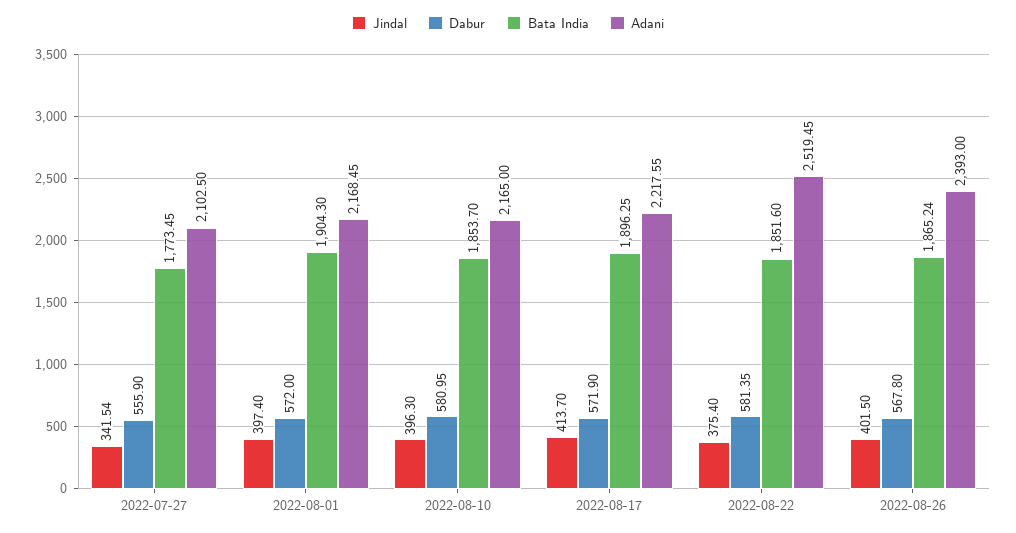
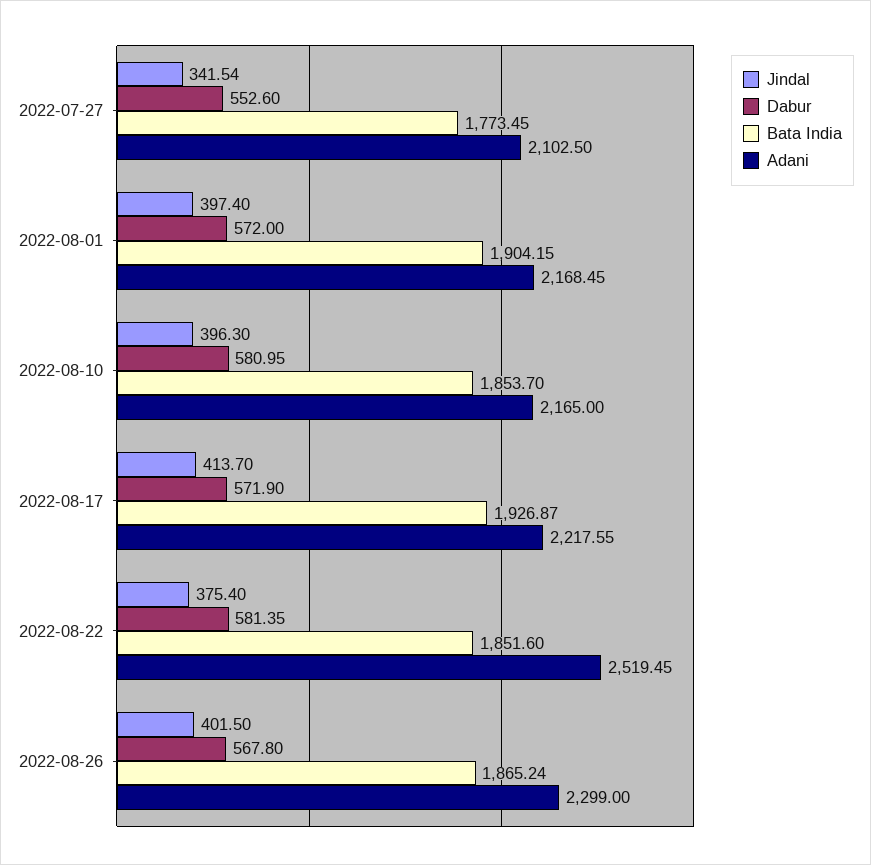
Dabur, 2022-07-27: 555.9 -> 552.6
Bata India, 2022-08-01: 1904.3 -> 1904.15
Bata India, 2022-08-17: 1896.25 -> 1926.87
Adani, 2022-08-26: 2393 -> 2299

